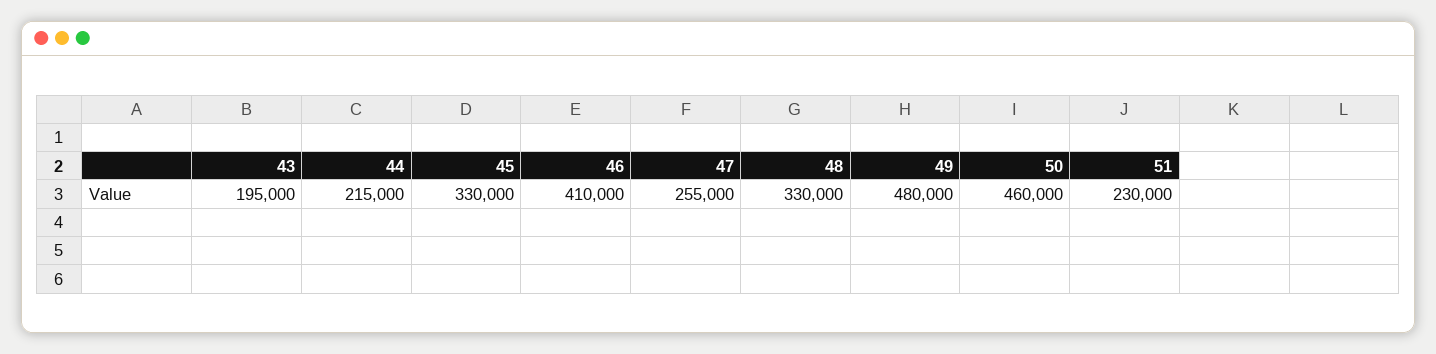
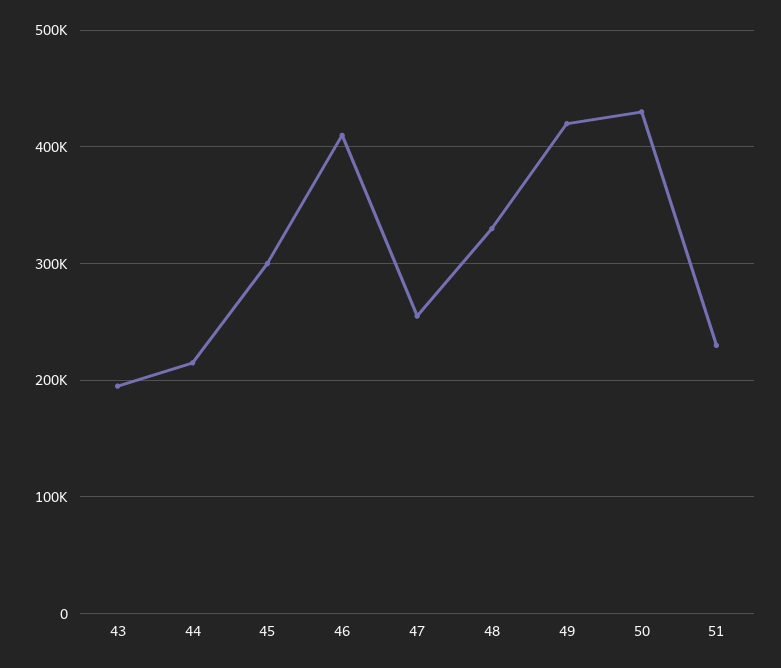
45: 330000 -> 300000
49: 480000 -> 420000
50: 460000 -> 430000

